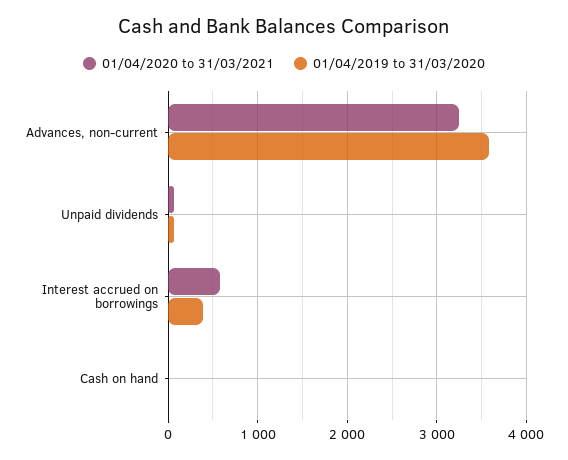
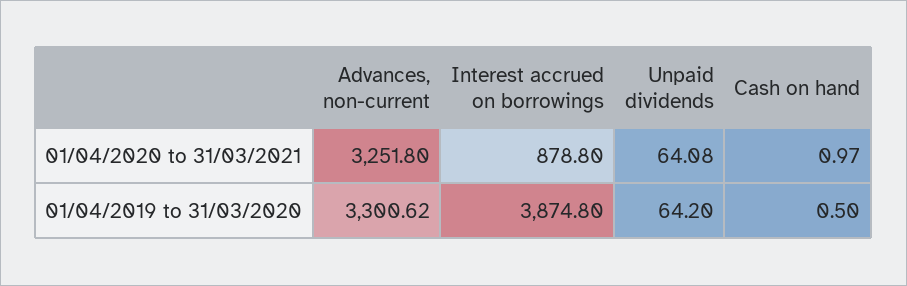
01/04/2019 to 31/03/2020, Advances, non-current: 3600 -> 3300.62
01/04/2020 to 31/03/2021, Interest accrued on borrowings: 600 -> 878.8
01/04/2019 to 31/03/2020, Interest accrued on borrowings: 400 -> 3874.8

